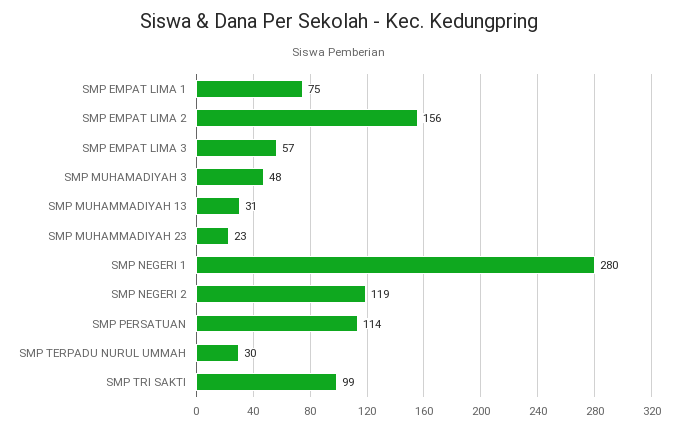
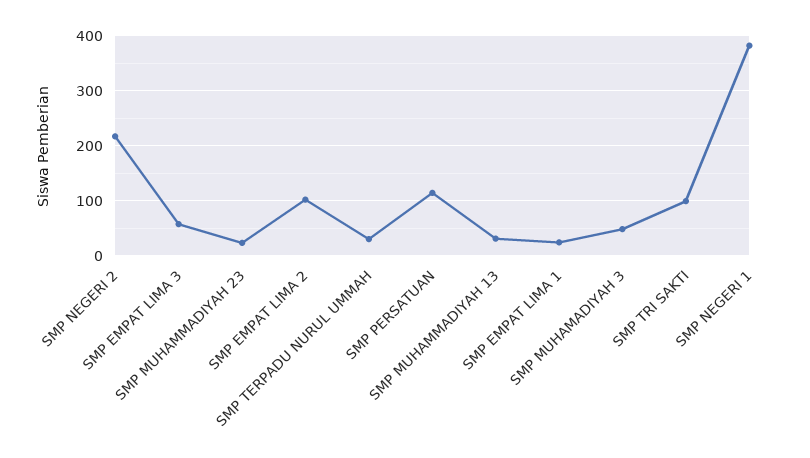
SMP EMPAT LIMA 1: 75 -> 20
SMP EMPAT LIMA 2: 156 -> 100
SMP NEGERI 1: 280 -> 380
SMP NEGERI 2: 119 -> 220

